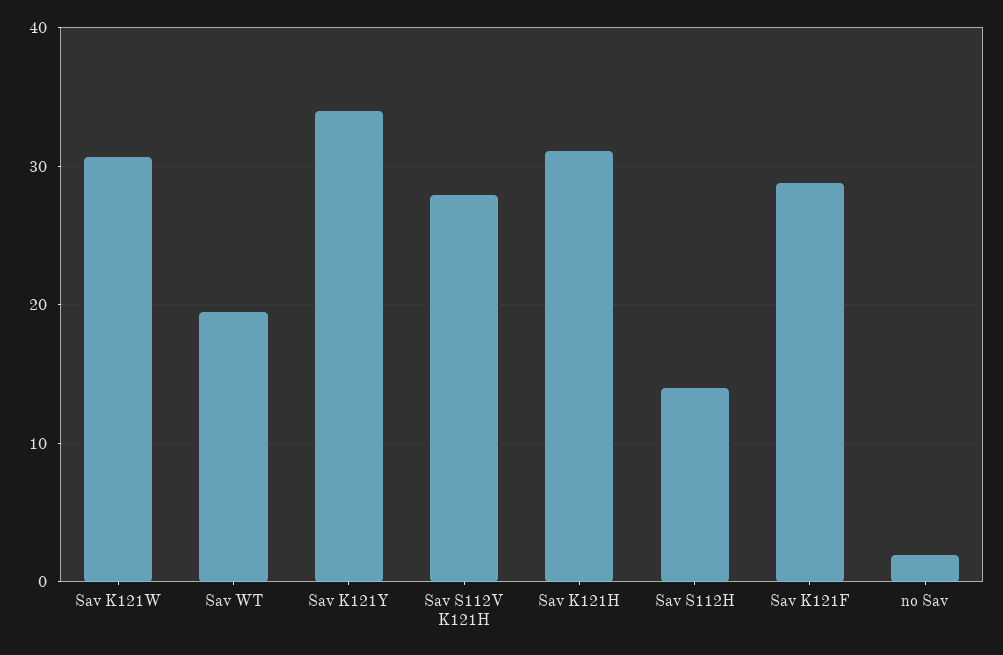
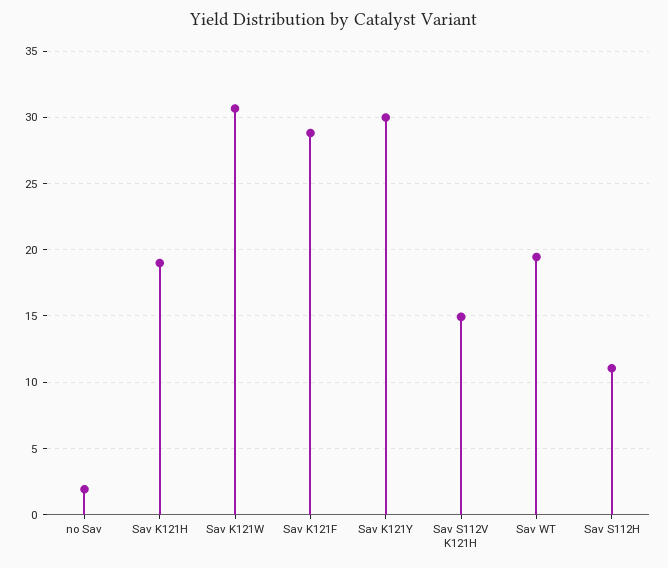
Sav K121Y: 34 -> 30
Sav S112V K121H: 28 -> 15
Sav K121H: 31 -> 19
Sav S112H: 14 -> 11

